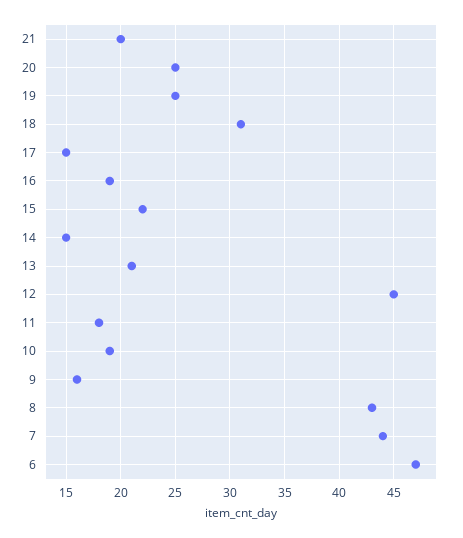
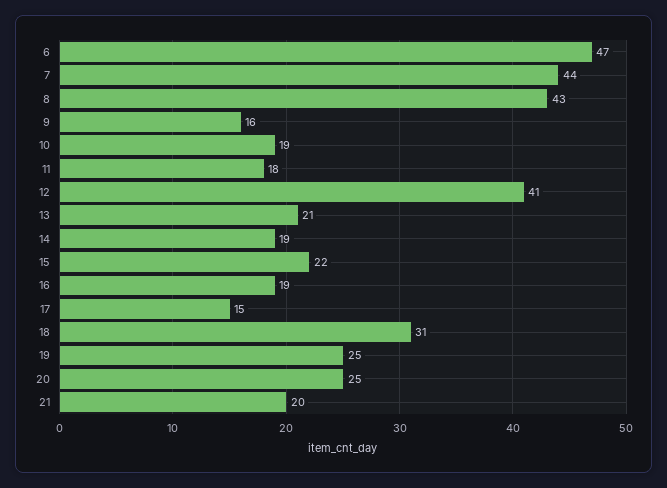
14: 15 -> 19
12: 45 -> 41

